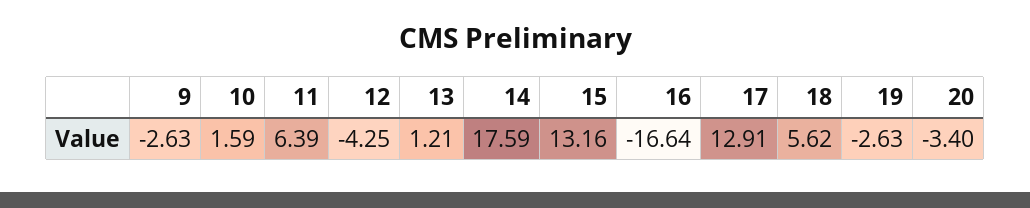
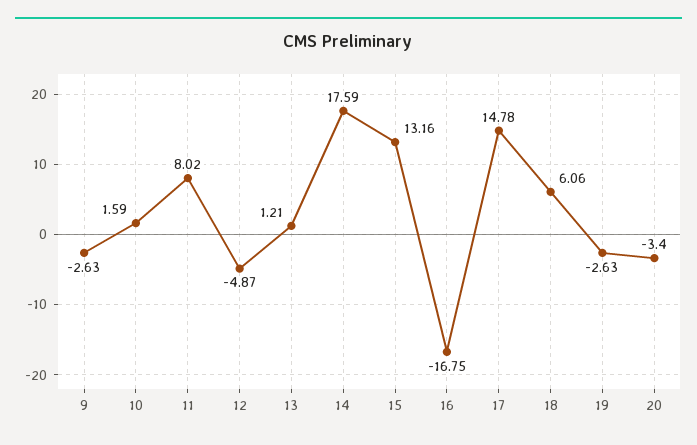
11: 6.39 -> 8.02
12: -4.25 -> -4.87
16: -16.64 -> -16.75
17: 12.91 -> 14.78
18: 5.62 -> 6.06

